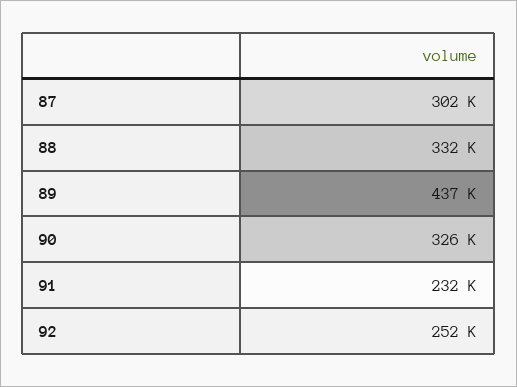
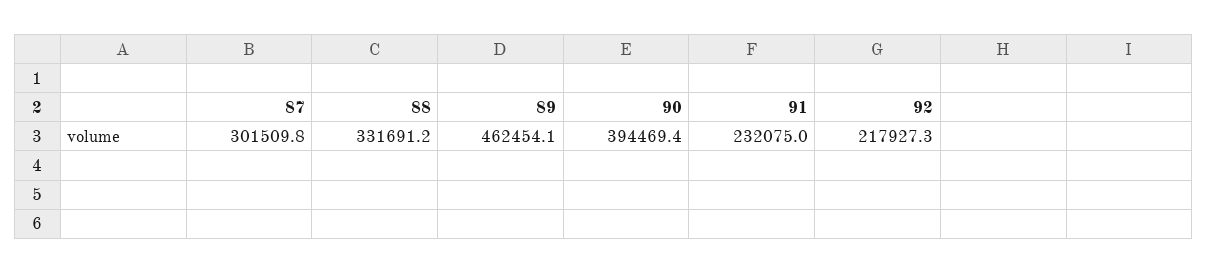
89: 437000 -> 462454.1
90: 326000 -> 394469.4
92: 252000 -> 217927.3

